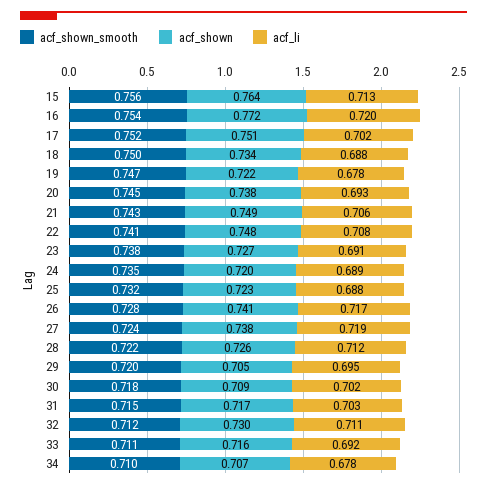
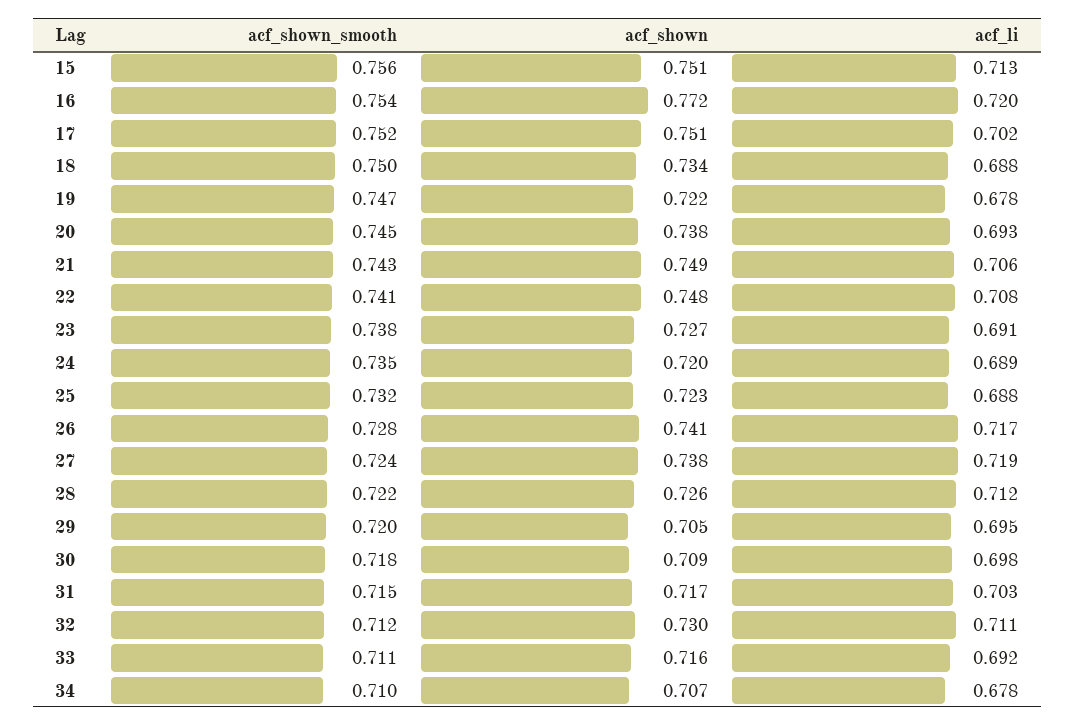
acf_shown, 15: 0.764 -> 0.751
acf_li, 30: 0.702 -> 0.698

